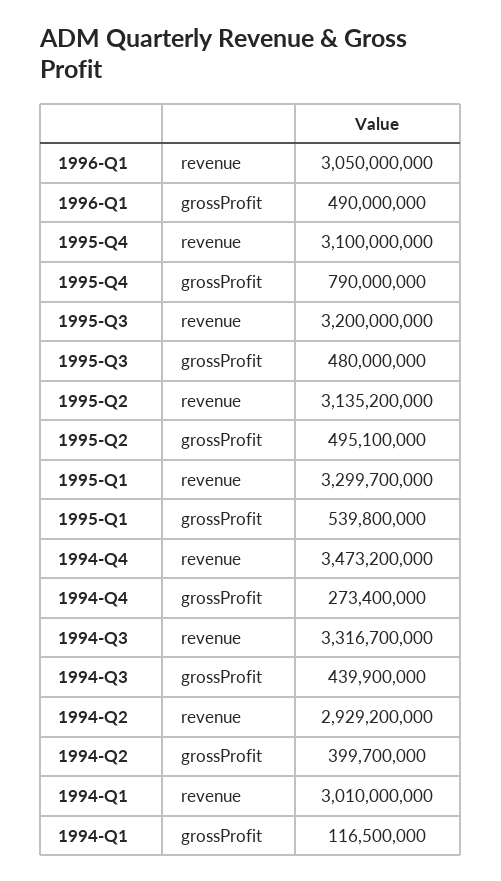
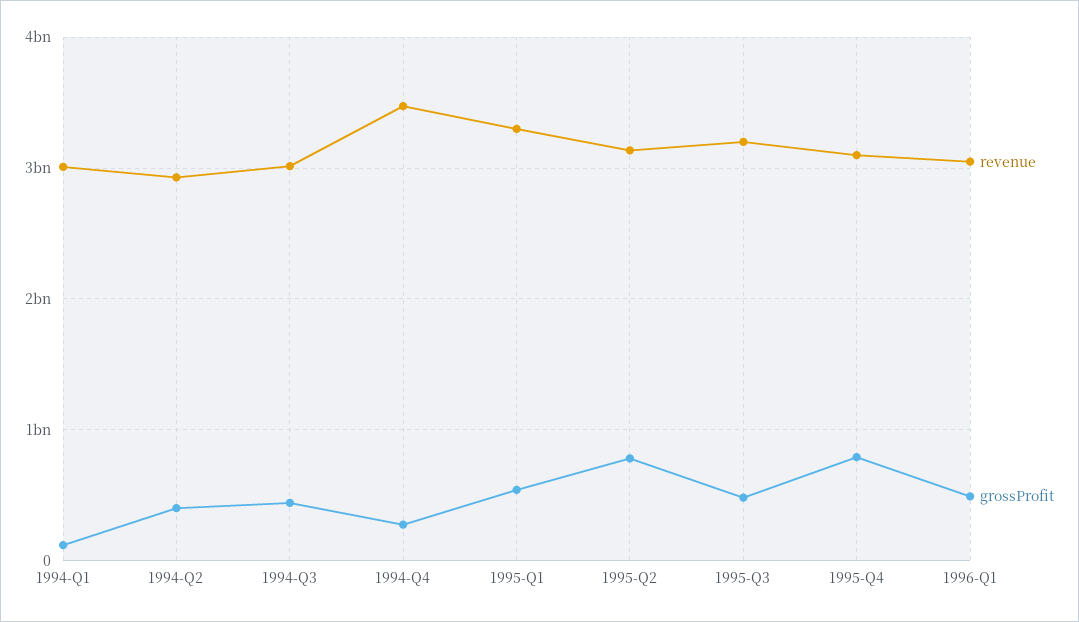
grossProfit, 1995-Q2: 495100000 -> 800000000
revenue, 1994-Q3: 3316700000 -> 3000000000

